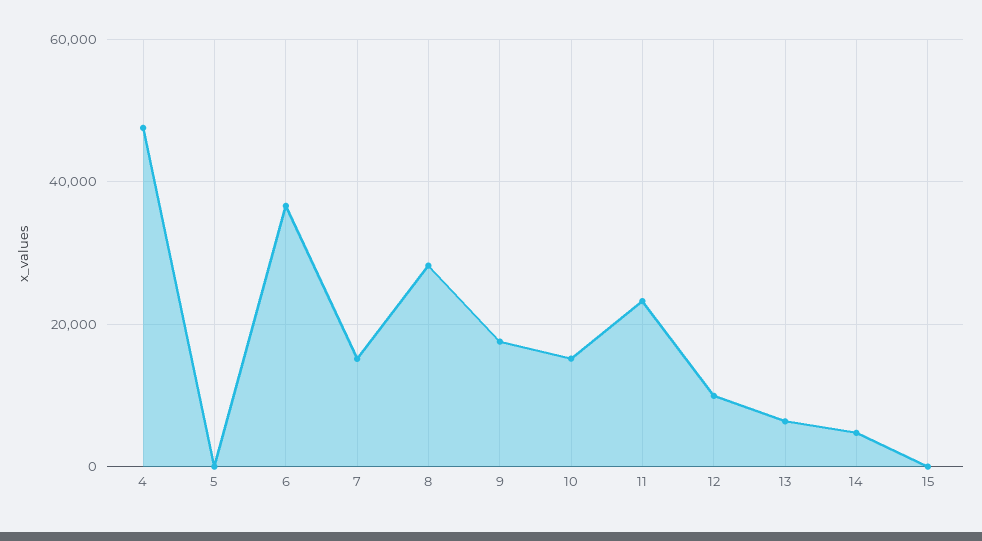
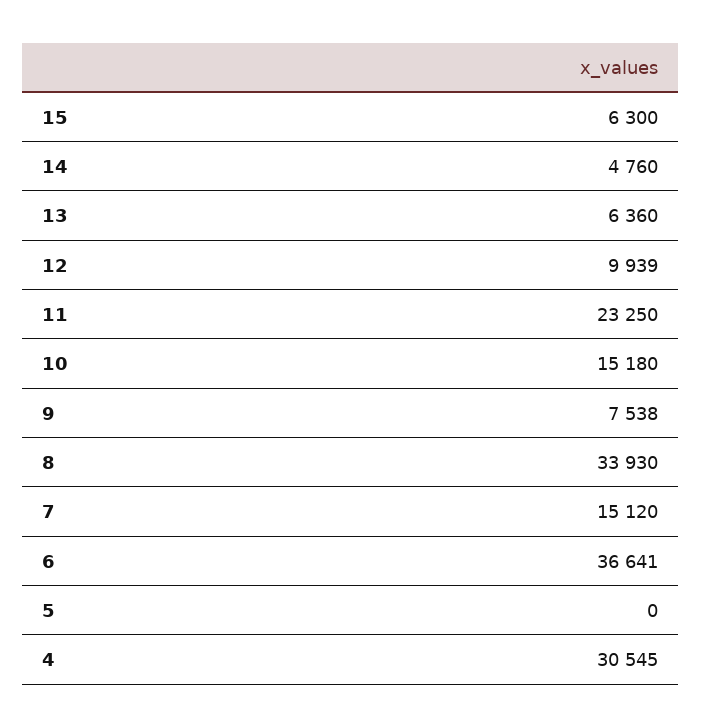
4: 48000 -> 30545
8: 28000 -> 33930
9: 18000 -> 7538
15: 0 -> 6300

